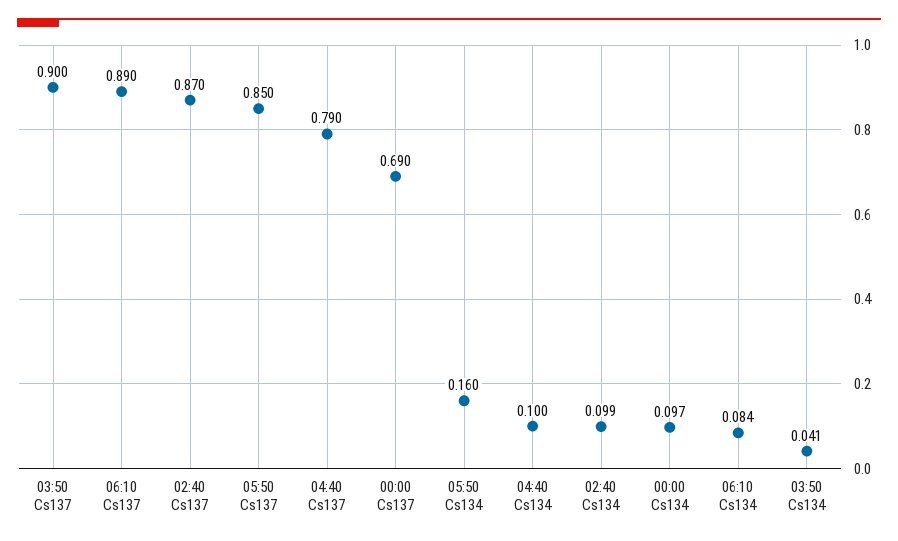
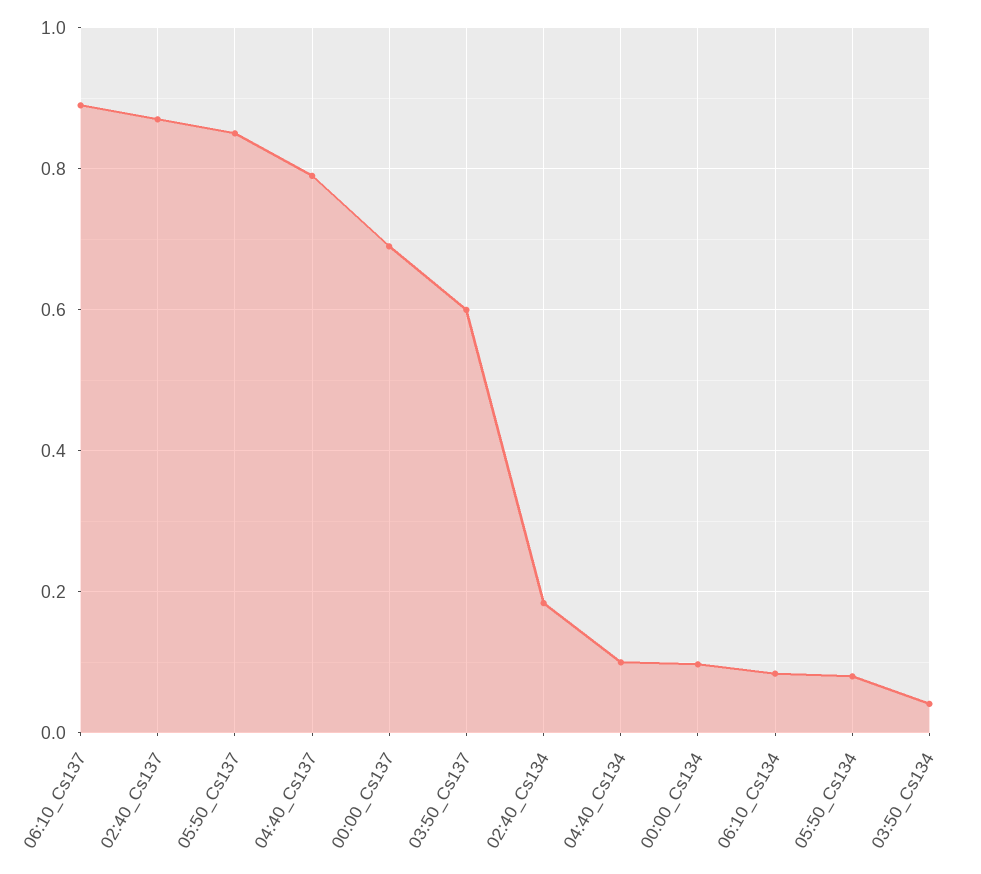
03:50 Cs137: 0.9 -> 0.6
05:50 Cs134: 0.16 -> 0.08
02:40 Cs134: 0.099 -> 0.18

